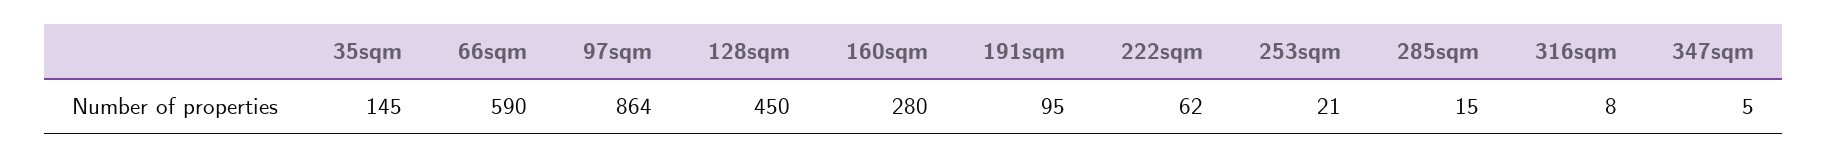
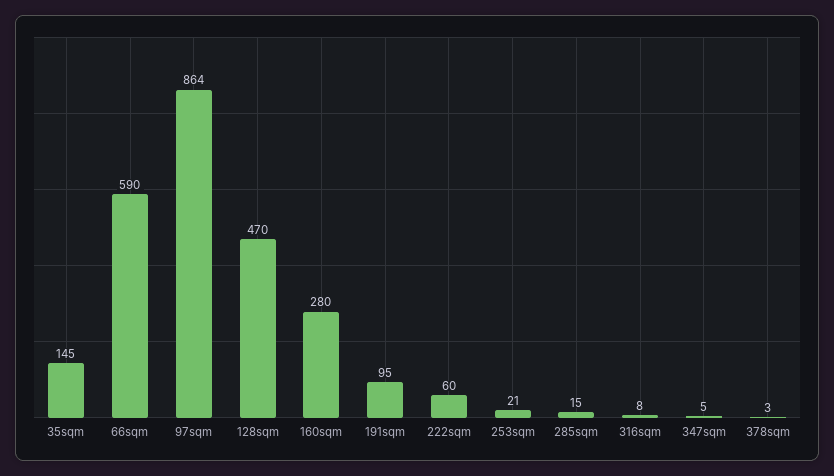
128sqm: 450 -> 470
222sqm: 62 -> 60
378sqm: none -> 3

